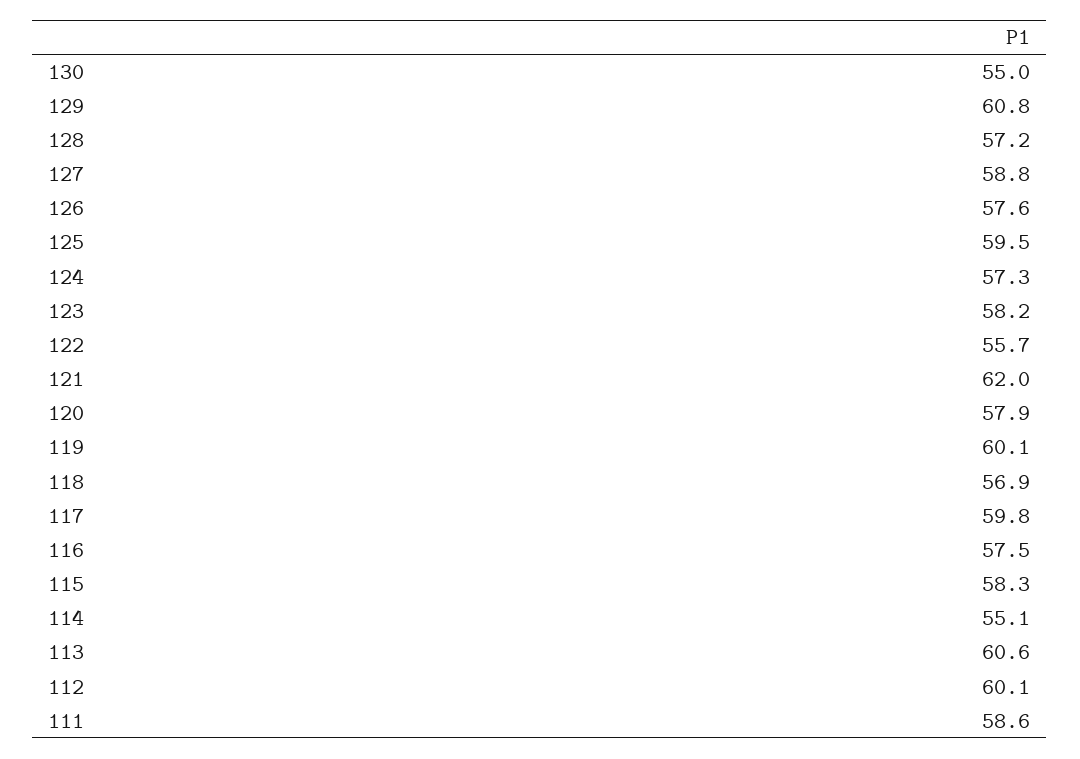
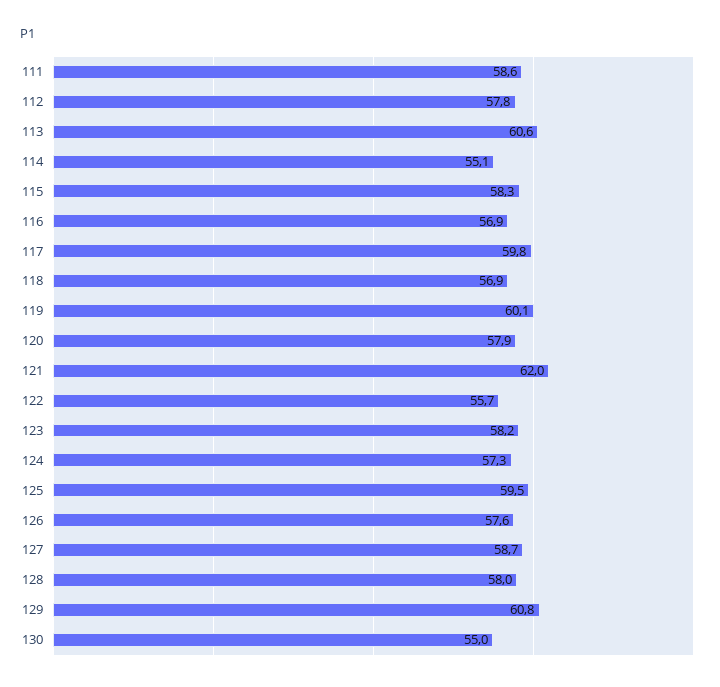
128: 57.2 -> 58
127: 58.8 -> 58.7
116: 57.5 -> 56.9
112: 60.1 -> 57.8

